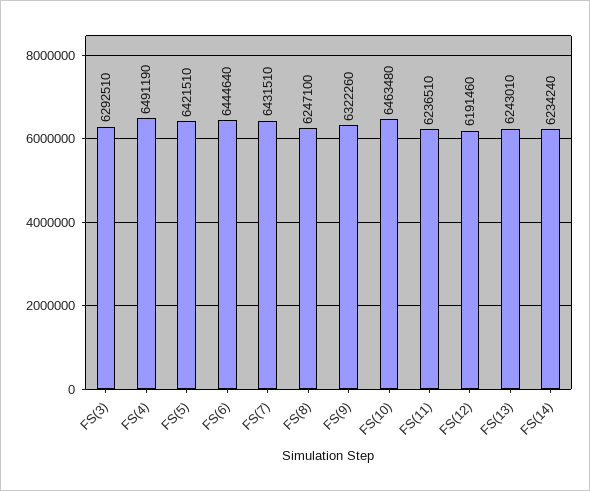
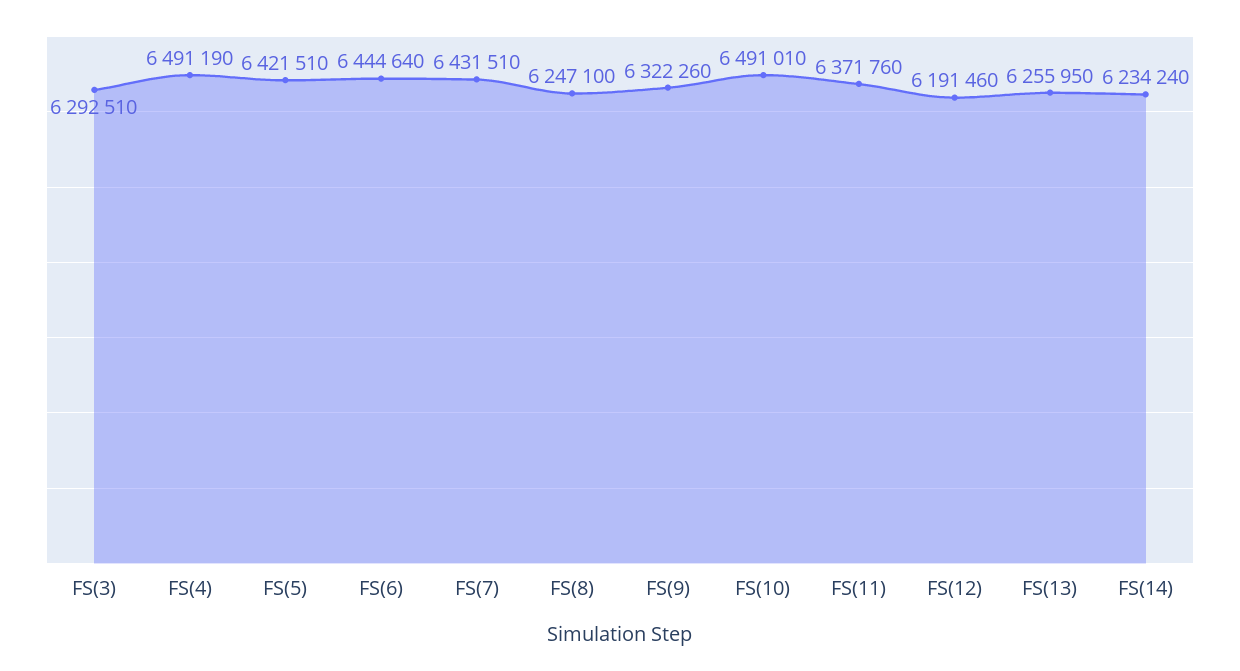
FS(10): 6463480 -> 6491010
FS(11): 6236510 -> 6371760
FS(13): 6243010 -> 6255950

